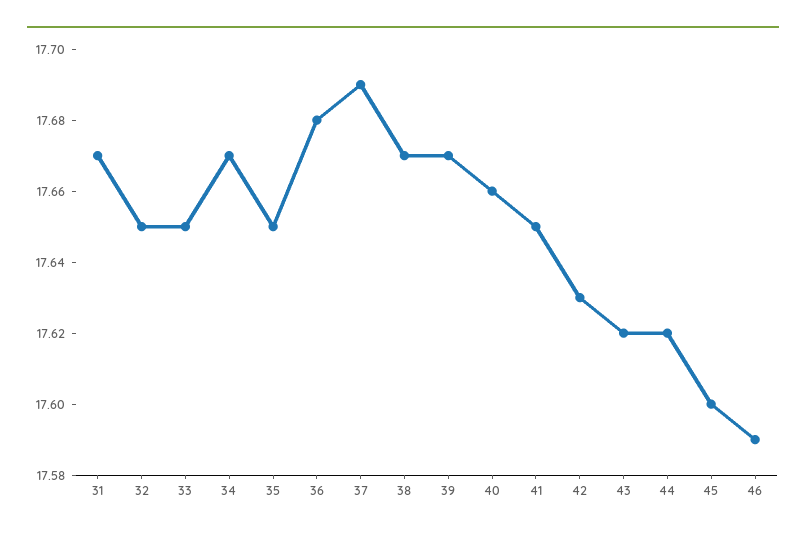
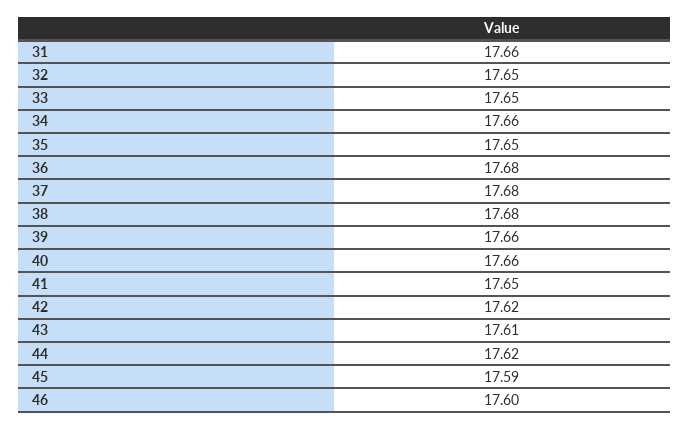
31: 17.67 -> 17.66
34: 17.67 -> 17.66
37: 17.69 -> 17.68
38: 17.67 -> 17.68
39: 17.67 -> 17.66
42: 17.63 -> 17.62
43: 17.62 -> 17.61
45: 17.6 -> 17.59
46: 17.59 -> 17.6

